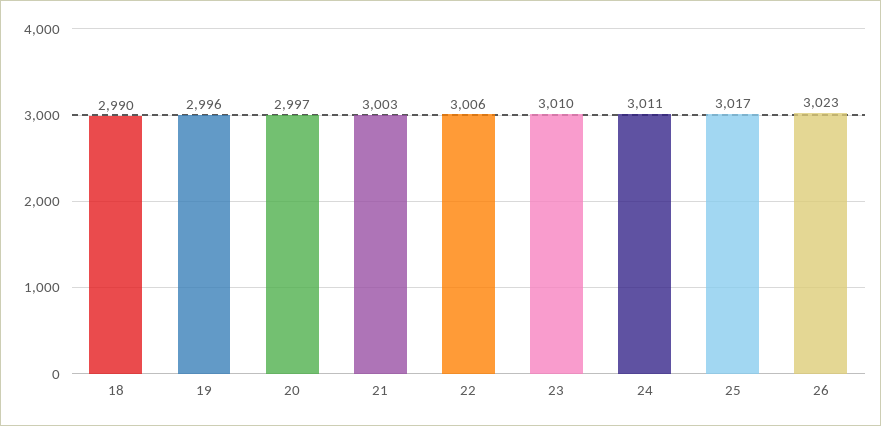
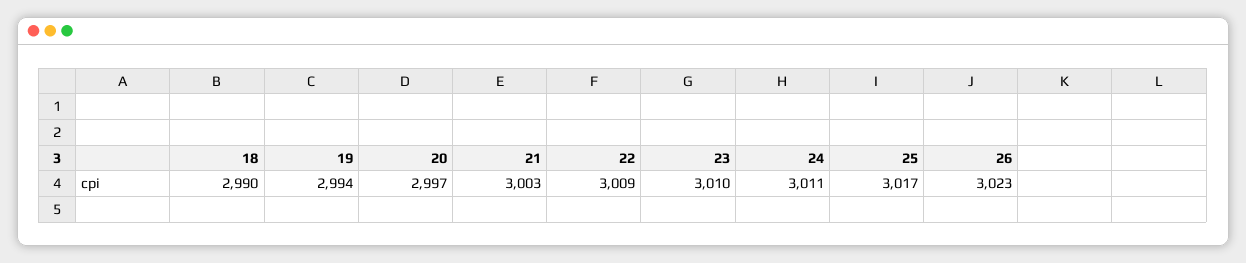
19: 2996 -> 2994
22: 3006 -> 3009

